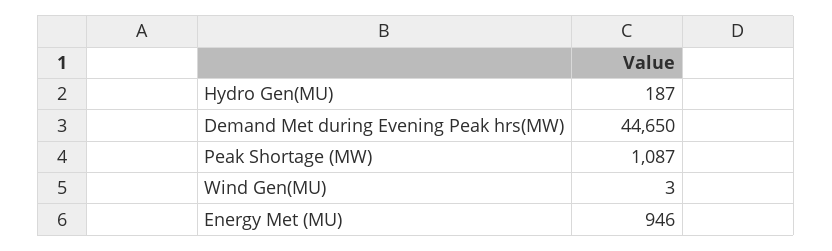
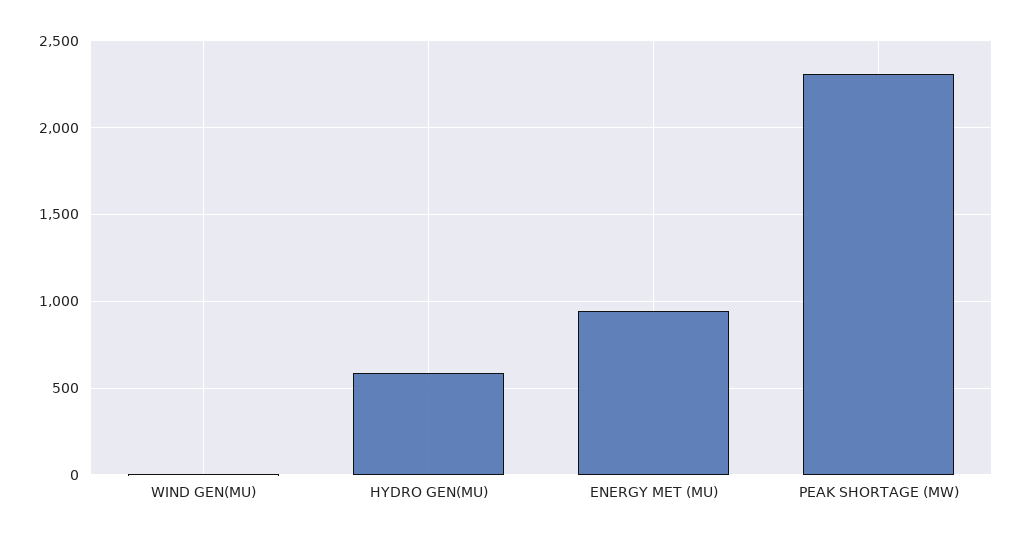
Hydro Gen(MU): 187 -> 600
Demand Met during Evening Peak hrs(MW): 44650 -> none
Peak Shortage (MW): 1087 -> 2300

